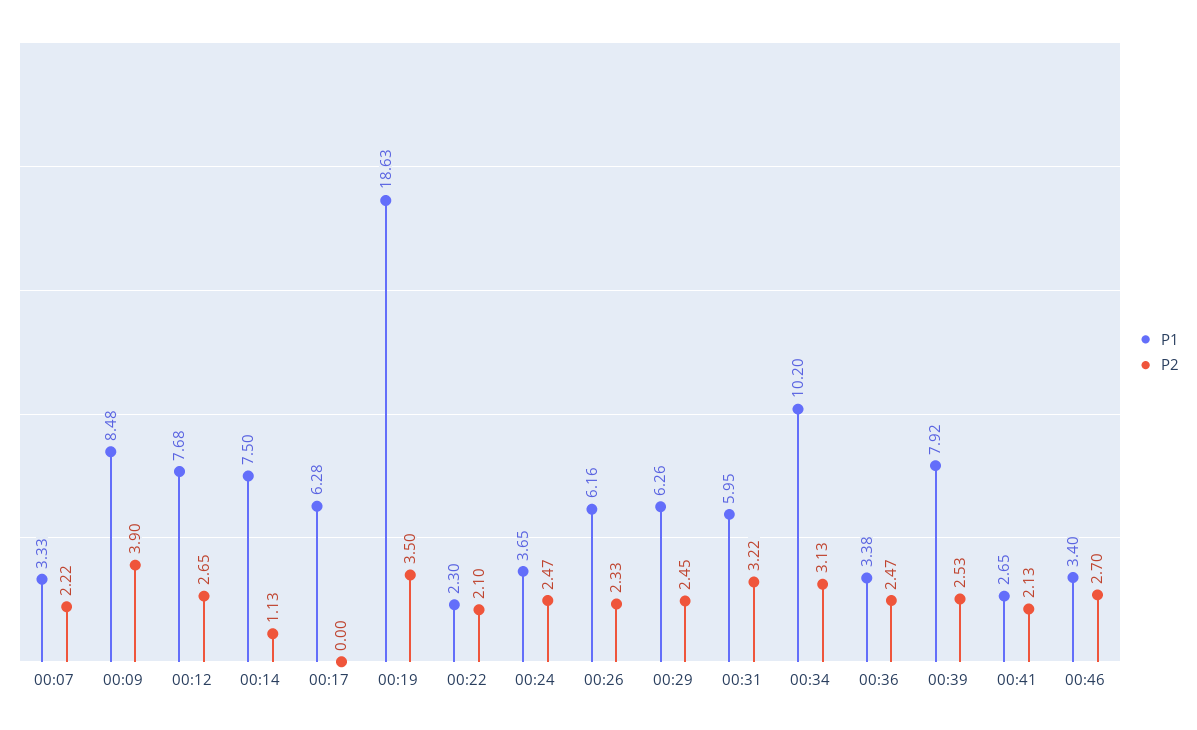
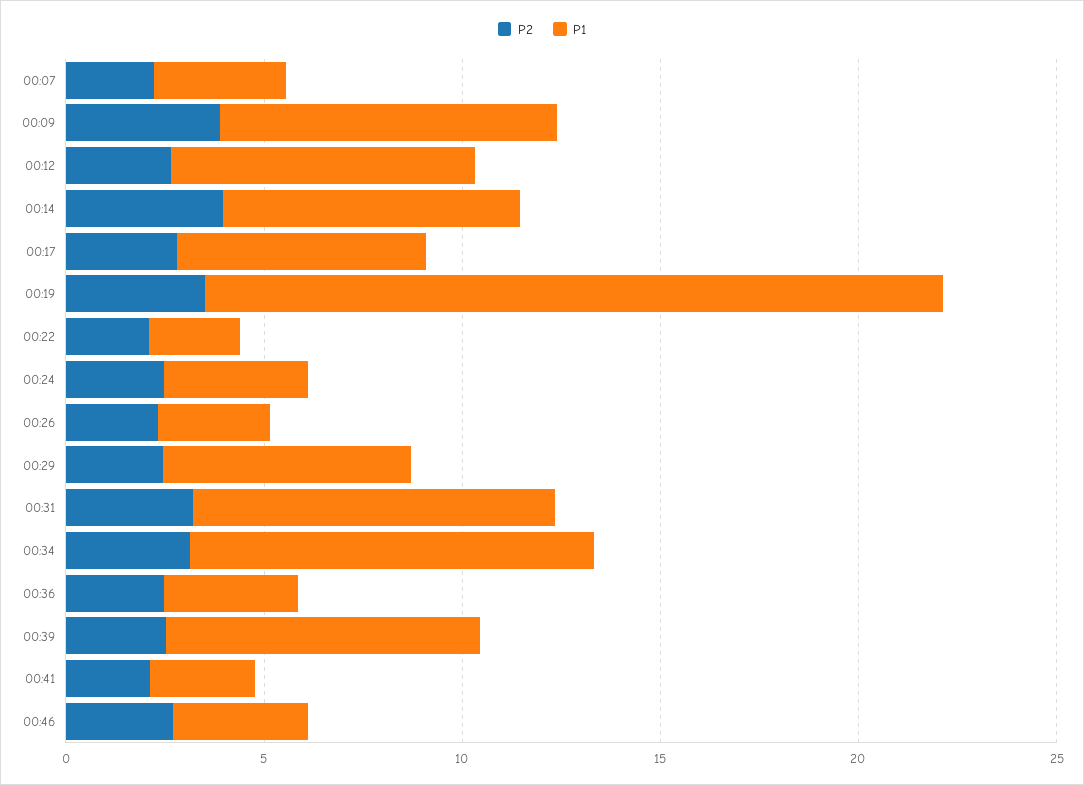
P2, 00:14: 1.13 -> 4
P2, 00:17: 0 -> 3
P1, 00:26: 6.16 -> 3
P1, 00:31: 5.95 -> 9

